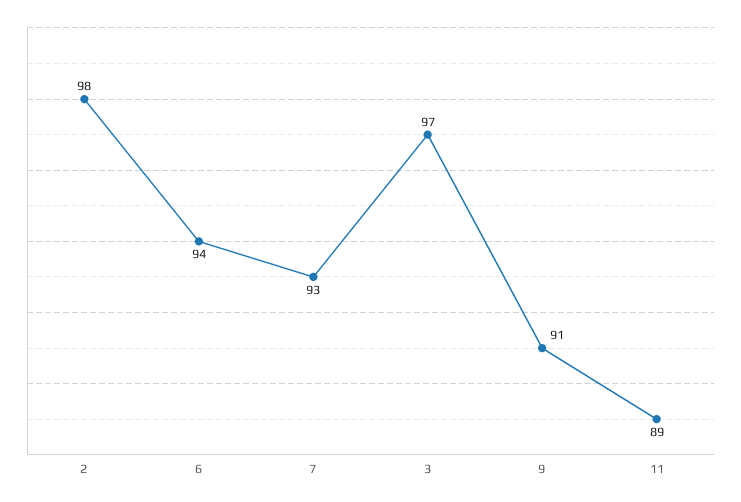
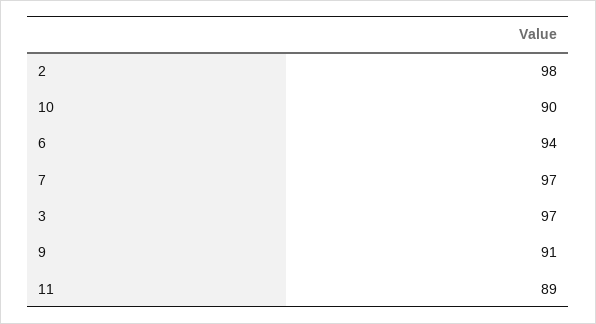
7: 93 -> 97
10: none -> 90

